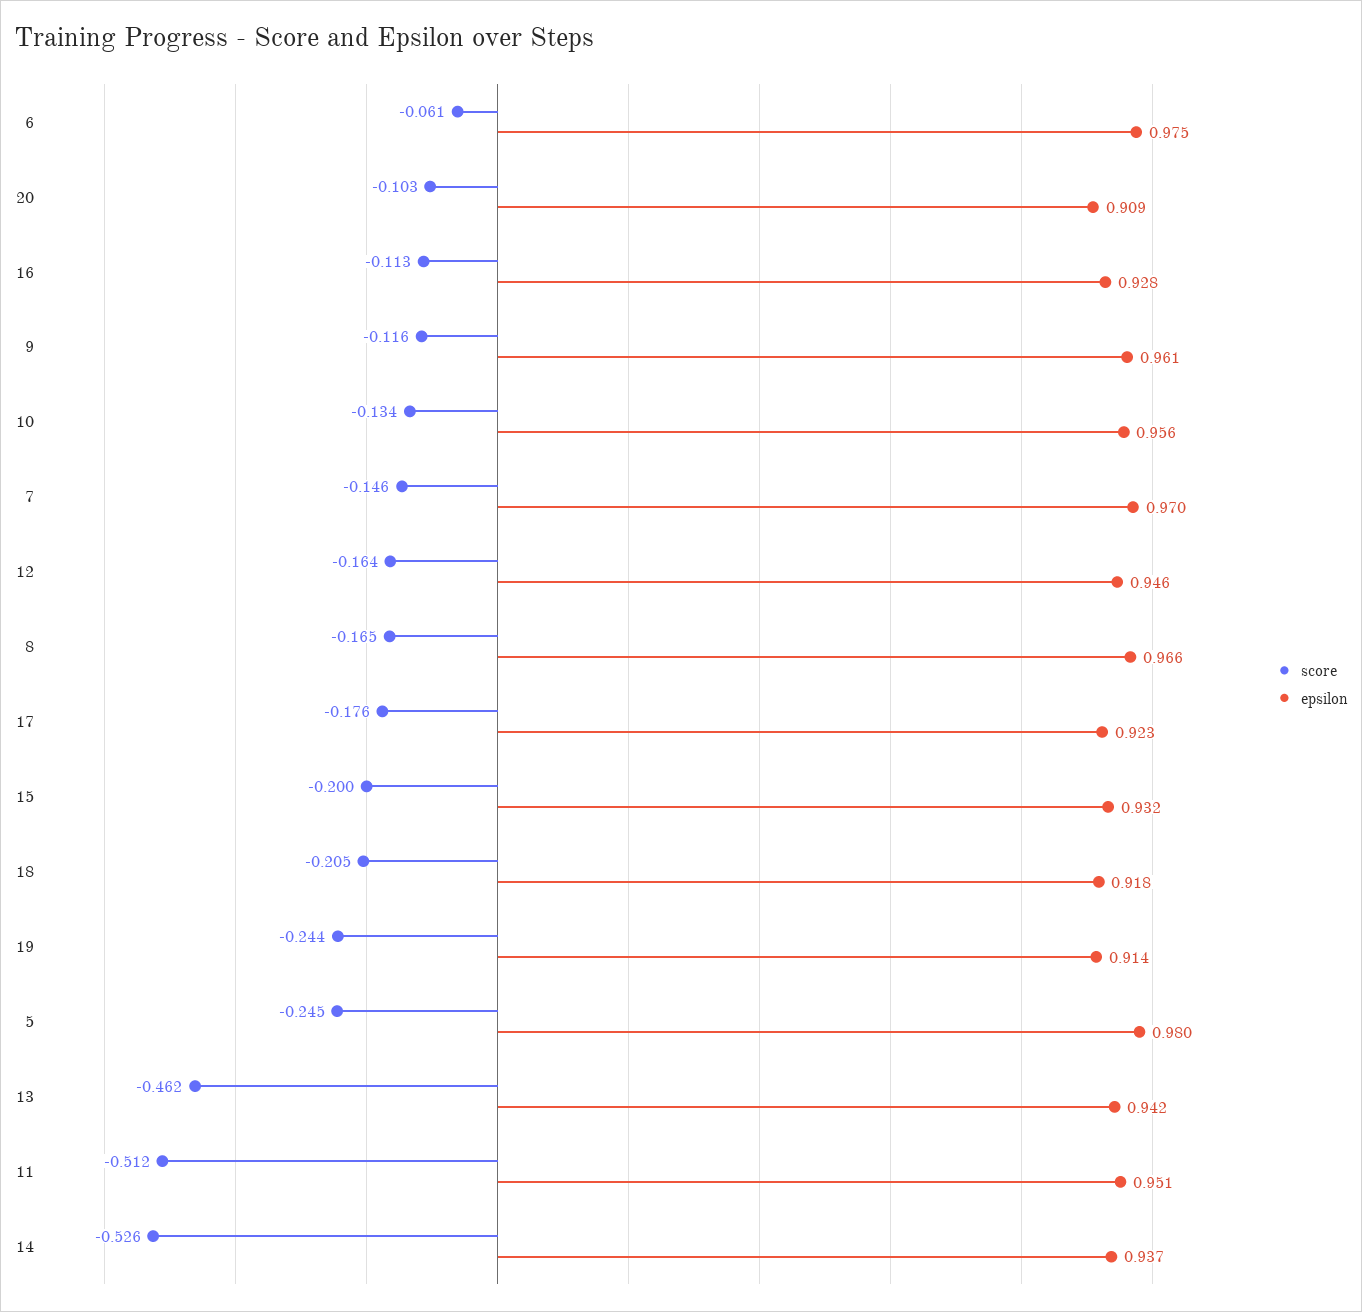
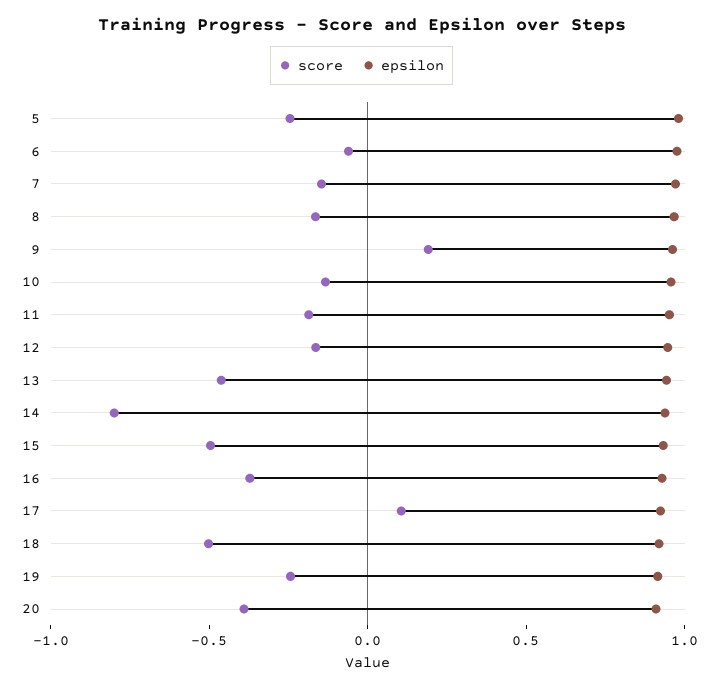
score, 20: -0.103 -> -0.4
score, 16: -0.113 -> -0.4
score, 9: -0.116 -> 0.2
score, 17: -0.176 -> 0.1
score, 15: -0.2 -> -0.5
score, 18: -0.205 -> -0.5
score, 11: -0.512 -> -0.2
score, 14: -0.526 -> -0.8

